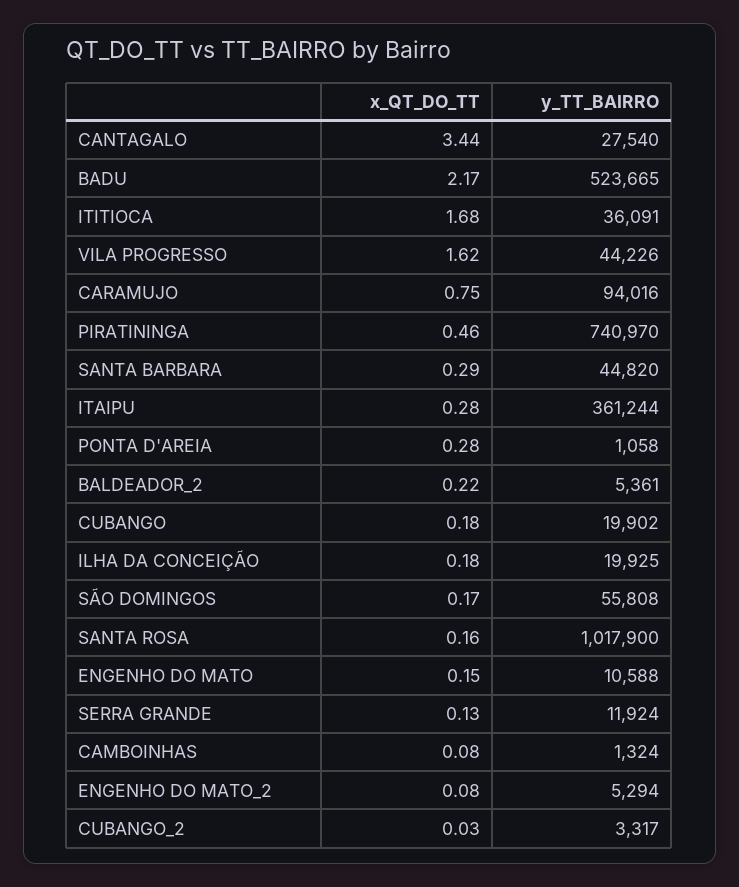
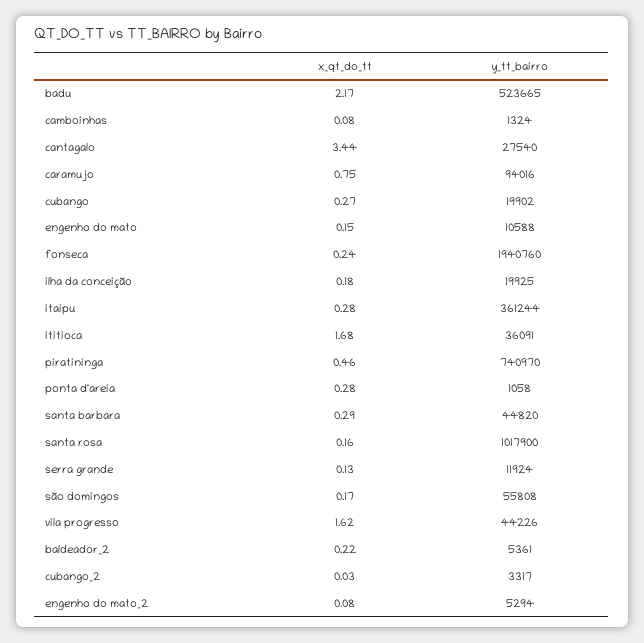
x_QT_DO_TT, CUBANGO: 0.18 -> 0.27
x_QT_DO_TT, fonseca: none -> 0.24
y_TT_BAIRRO, fonseca: none -> 1940760

